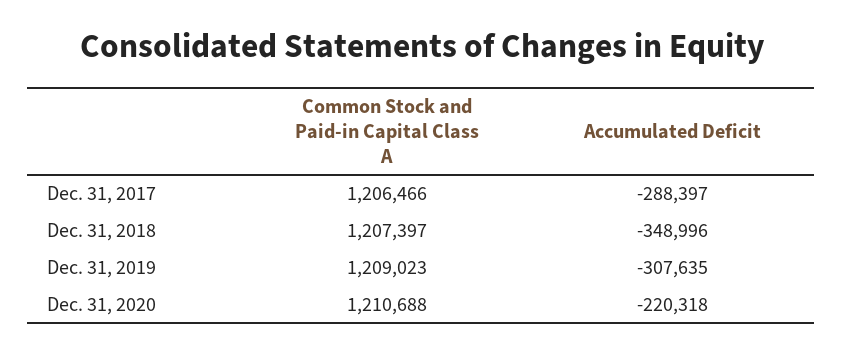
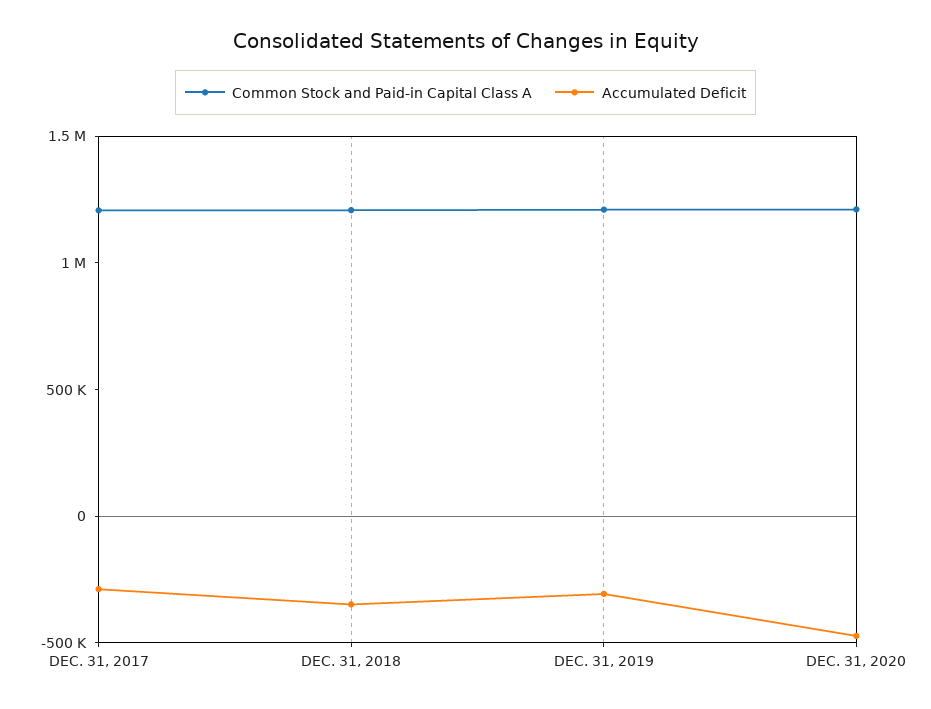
Accumulated Deficit, Dec. 31, 2020: -220318 -> -500000

